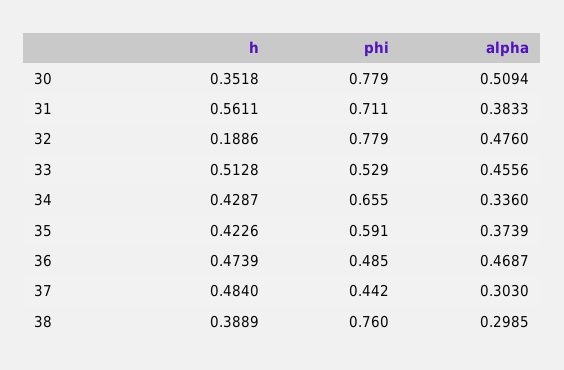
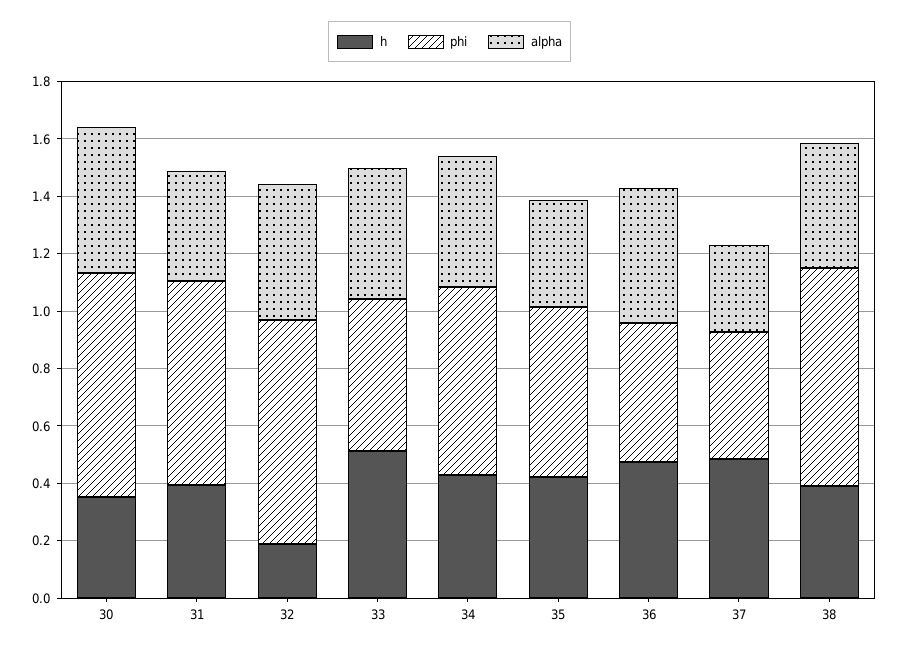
h, 31: 0.5611 -> 0.4
alpha, 34: 0.336 -> 0.45
alpha, 38: 0.2985 -> 0.45

